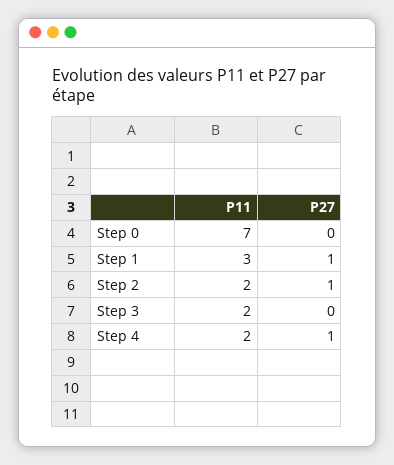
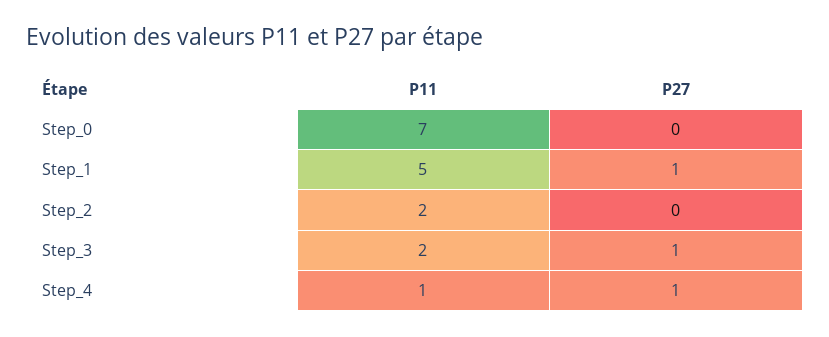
P11, Step 1: 3 -> 5
P27, Step 2: 1 -> 0
P27, Step 3: 0 -> 1
P11, Step 4: 2 -> 1

